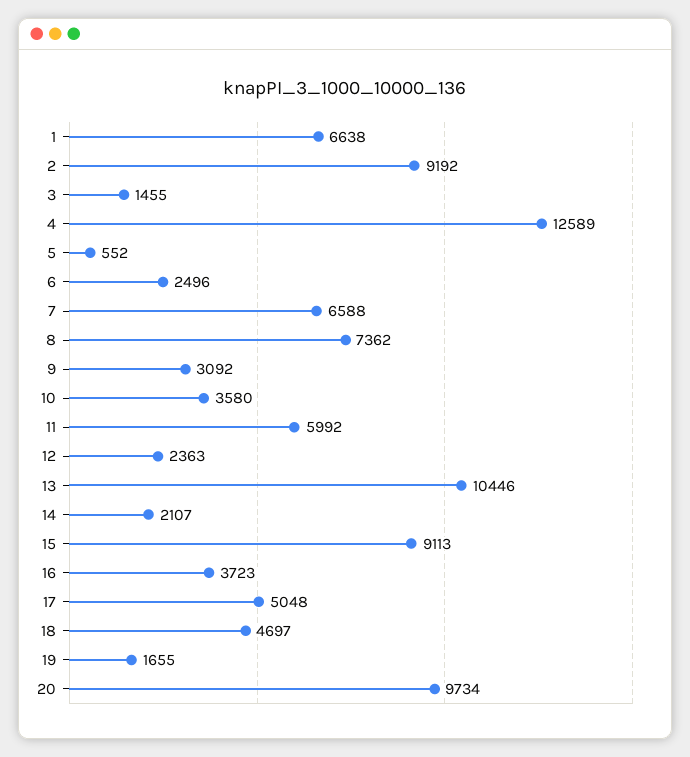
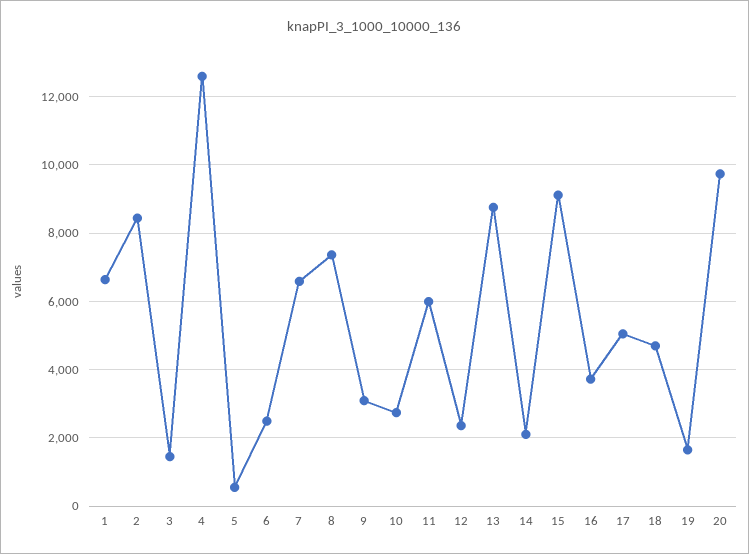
2: 9192 -> 8400
10: 3580 -> 2800
13: 10446 -> 8800

